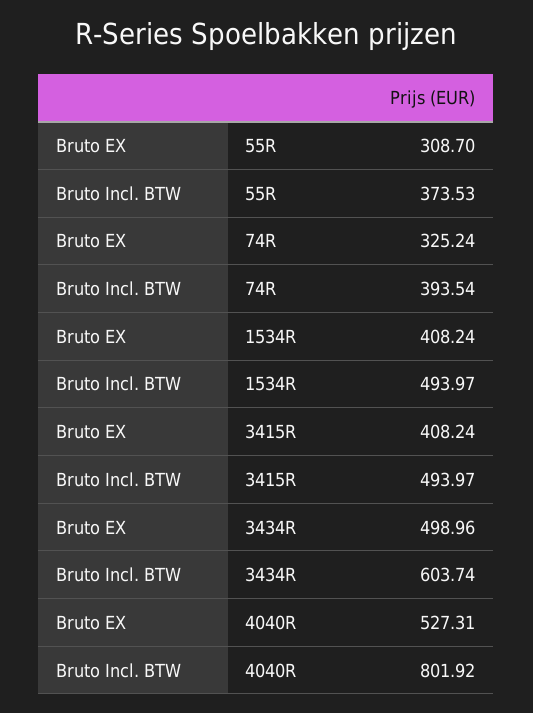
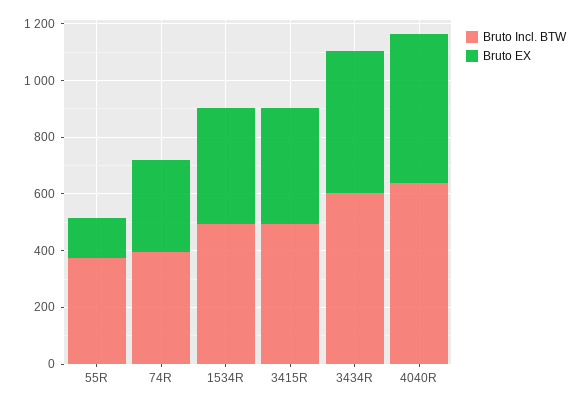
Bruto EX, 55R: 308.7 -> 150
Bruto Incl. BTW, 4040R: 801.92 -> 650

